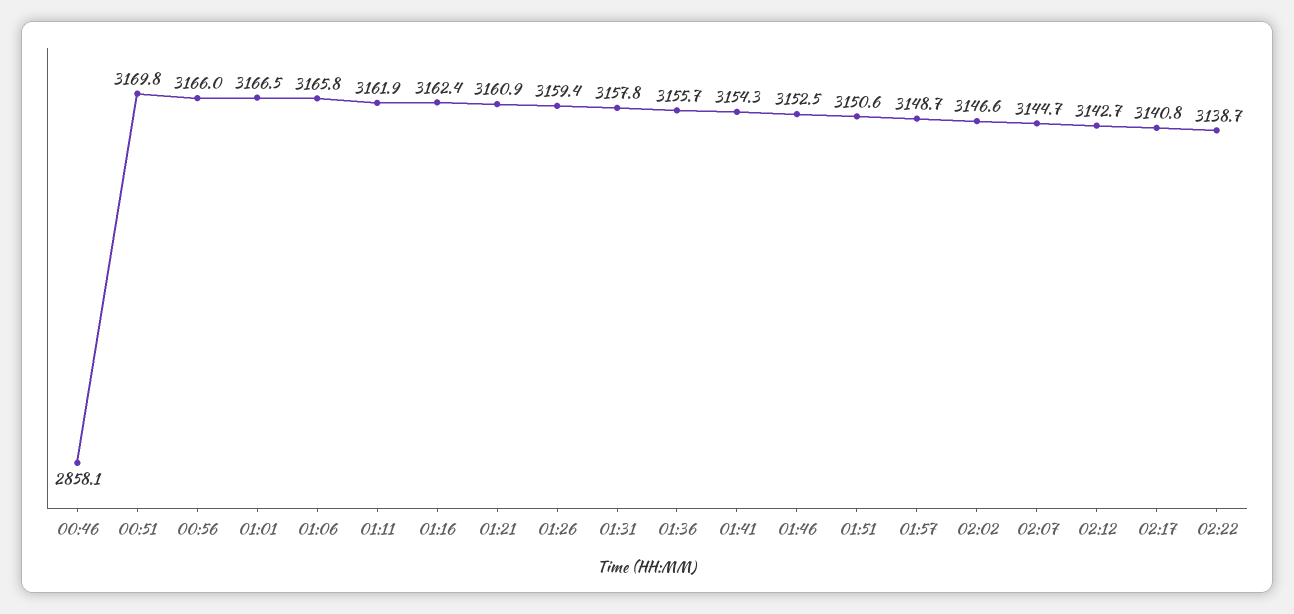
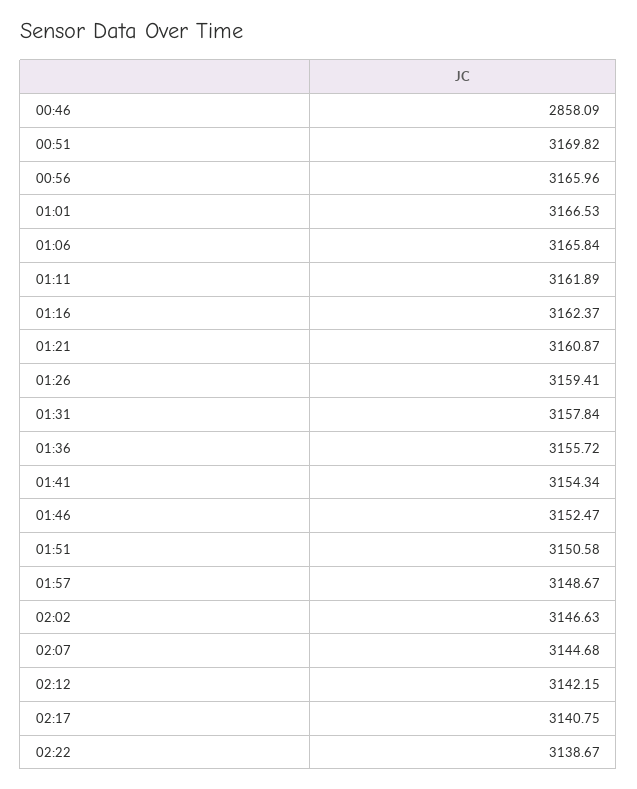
02:12: 3142.7 -> 3142.15

